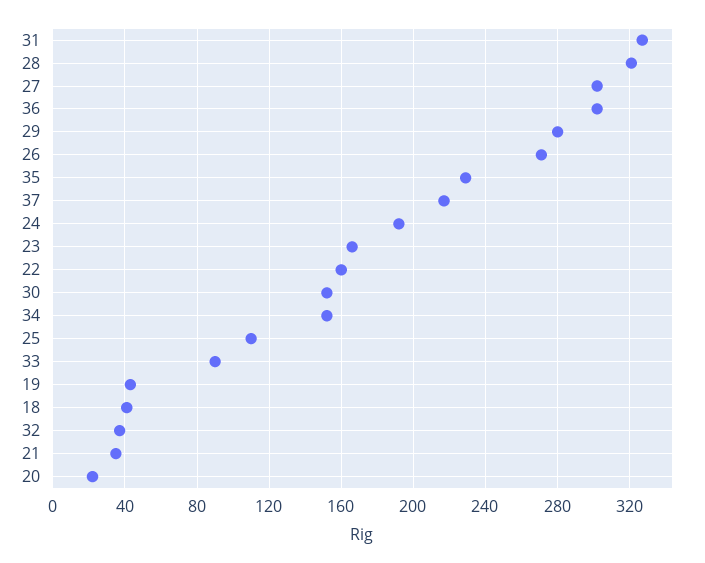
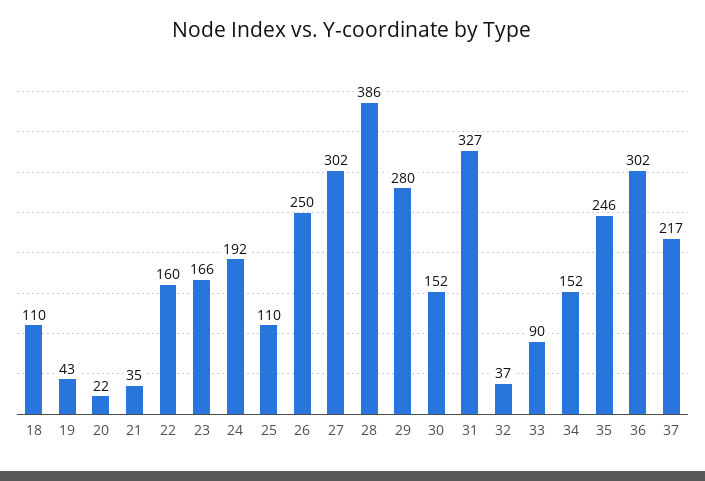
28: 320 -> 386
26: 270 -> 250
35: 230 -> 246
18: 40 -> 110

